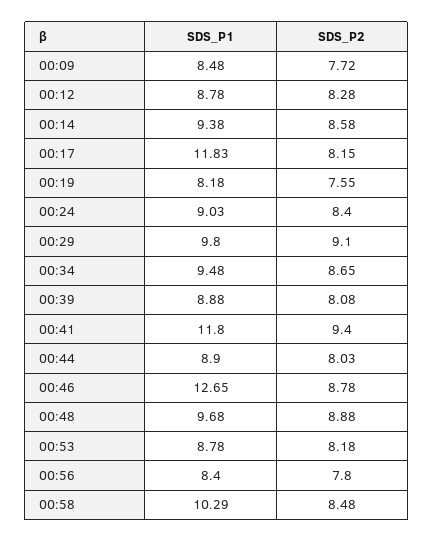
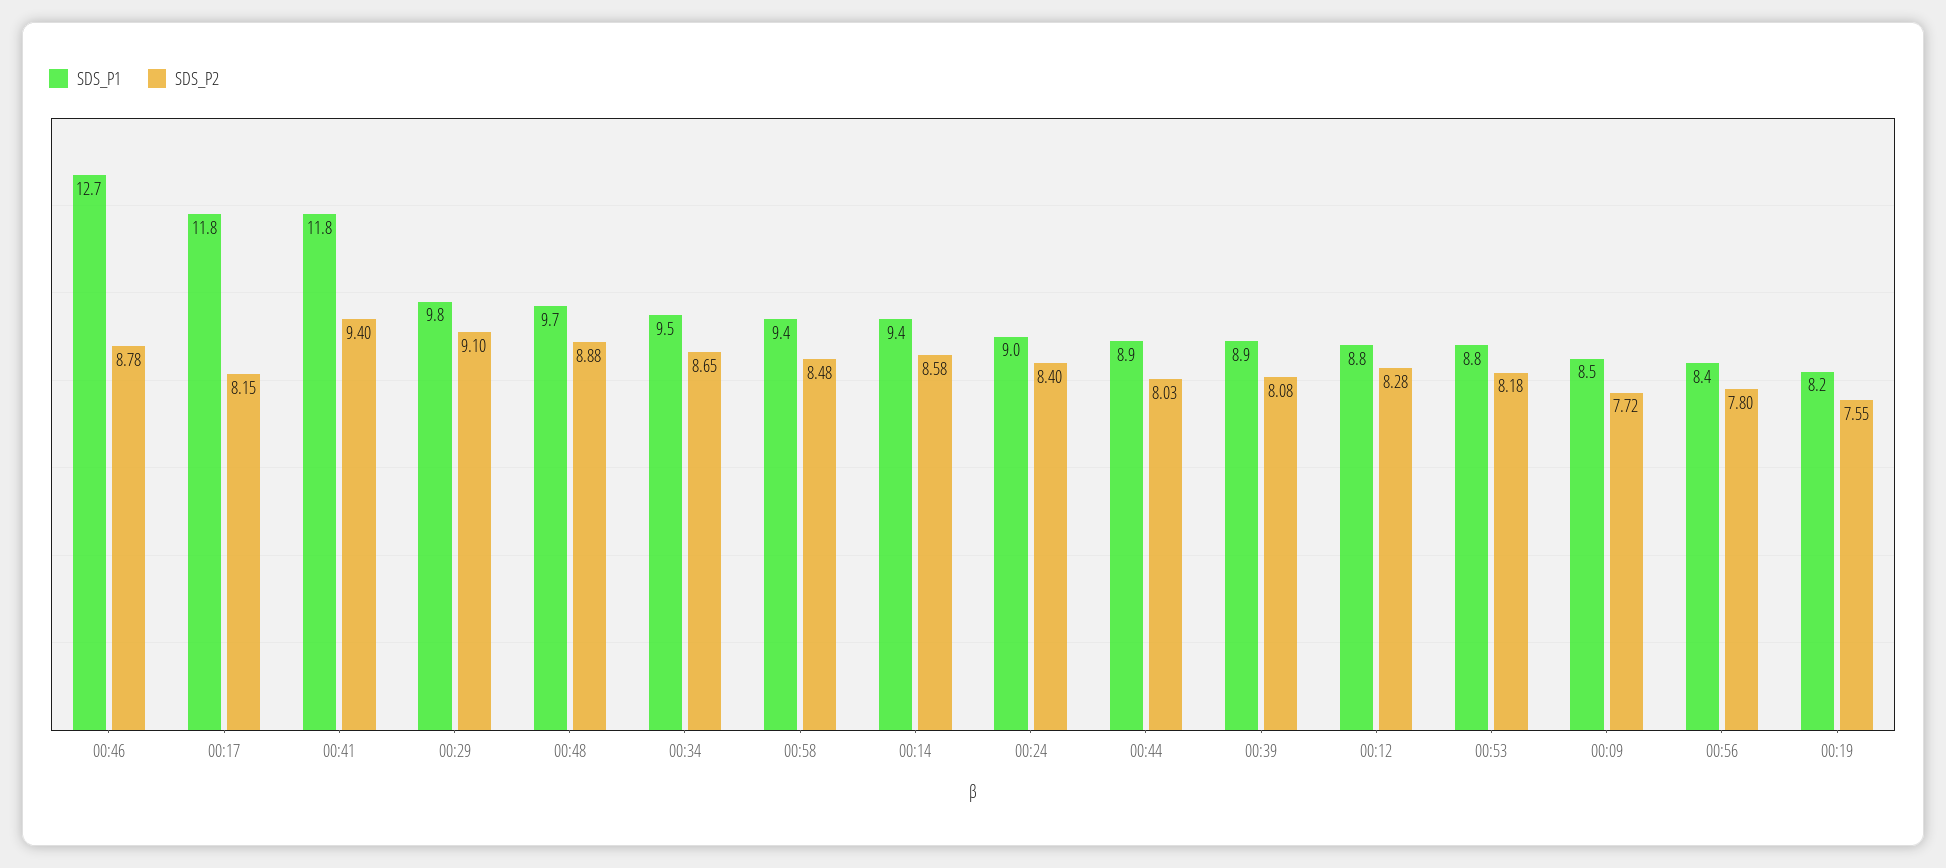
SDS_P1, 00:58: 10.29 -> 9.4

